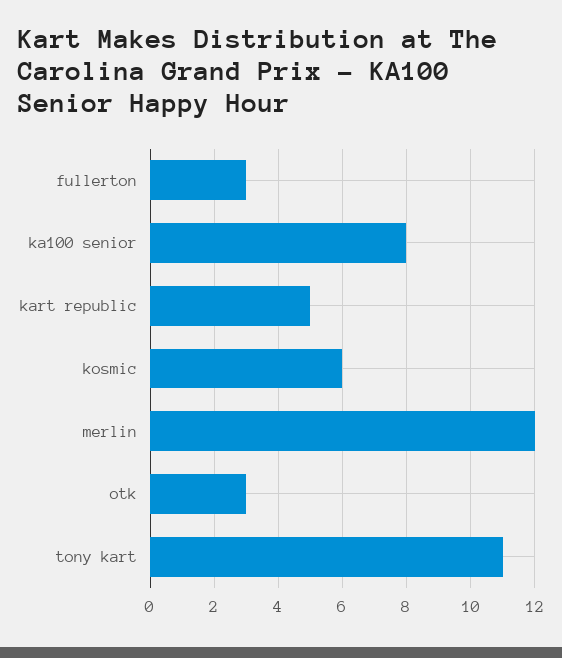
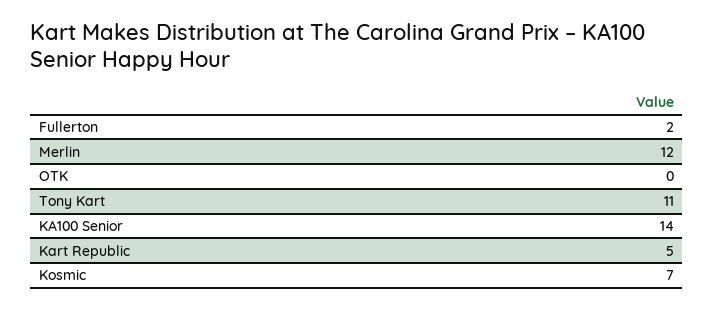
fullerton: 3 -> 2
ka100 senior: 8 -> 14
kosmic: 6 -> 7
otk: 3 -> 0

